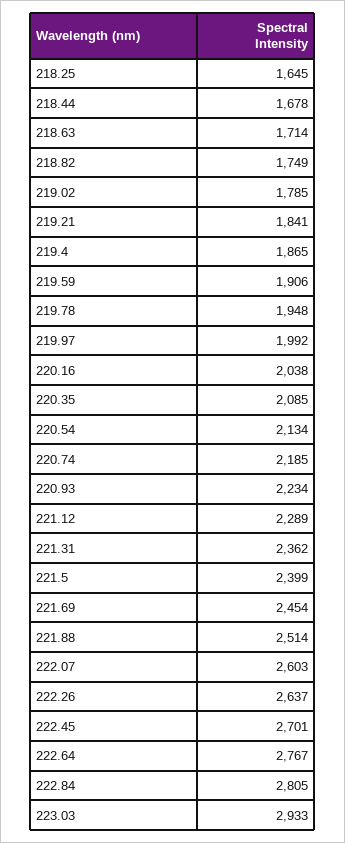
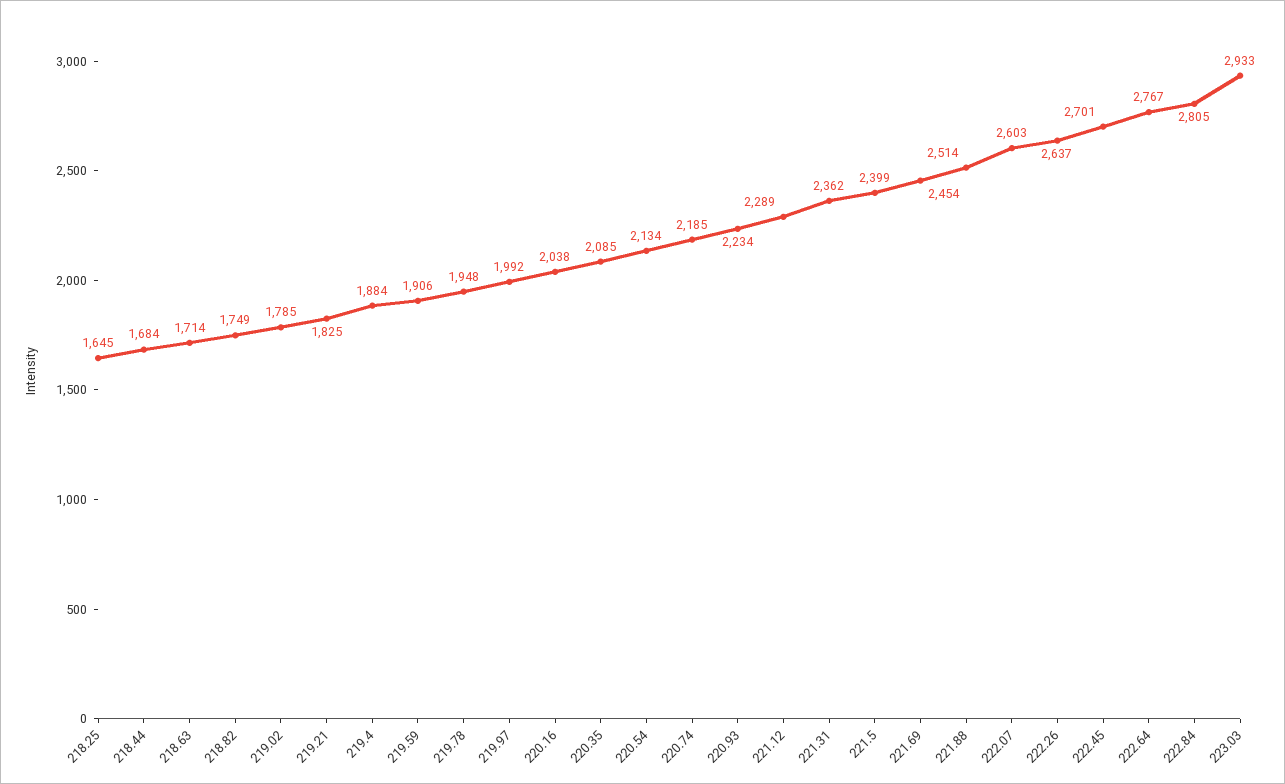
218.44: 1678 -> 1684
219.21: 1841 -> 1825
219.4: 1865 -> 1884

